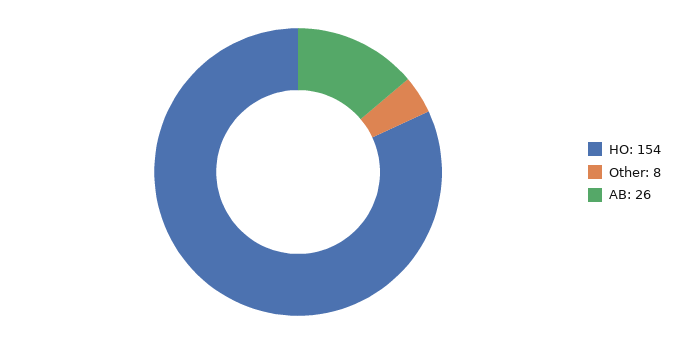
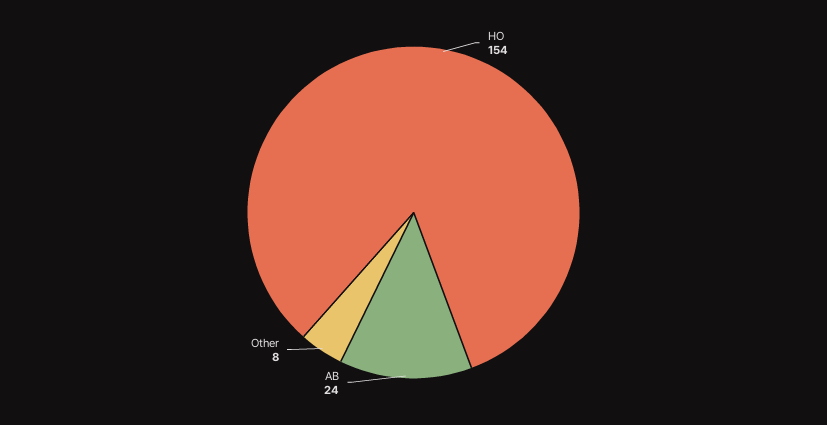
AB: 26 -> 24

